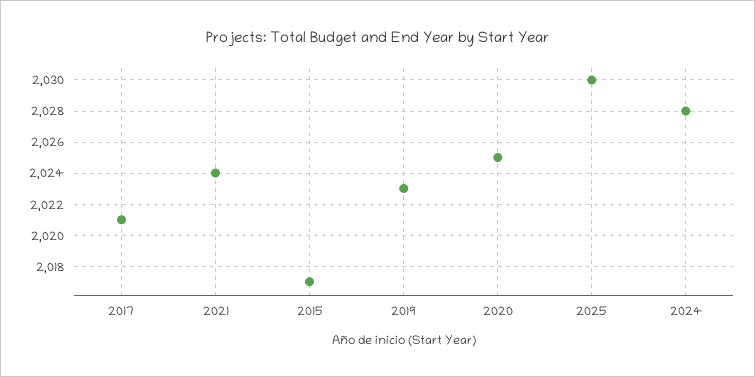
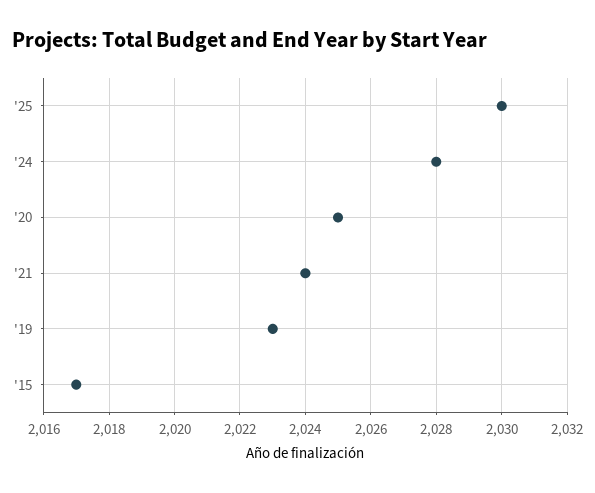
2017: 2021 -> none

